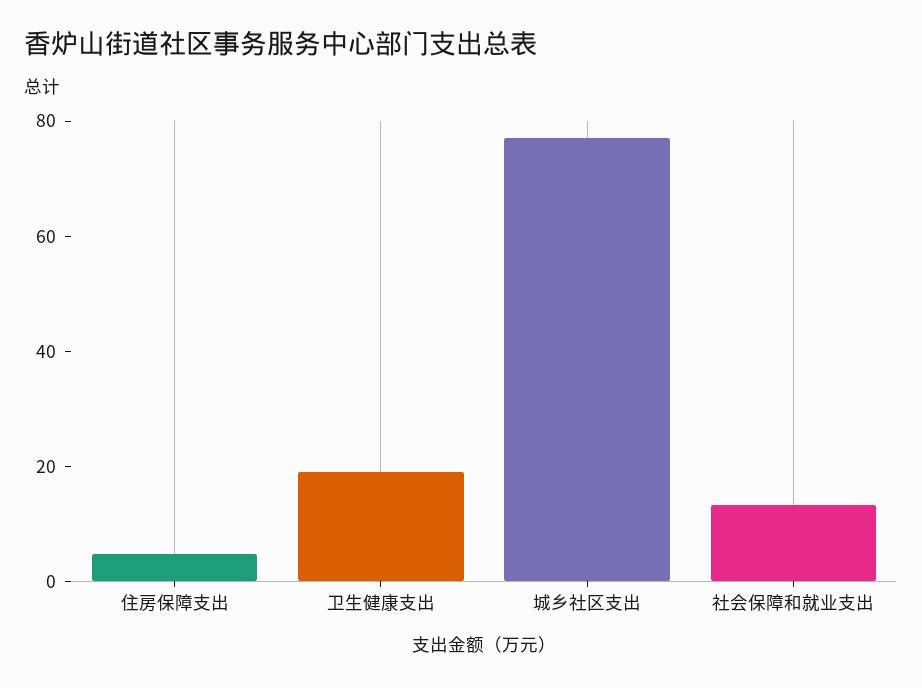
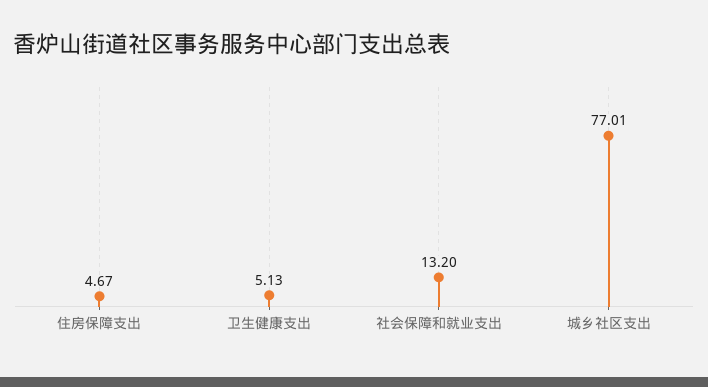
卫生健康支出: 20 -> 5.13

